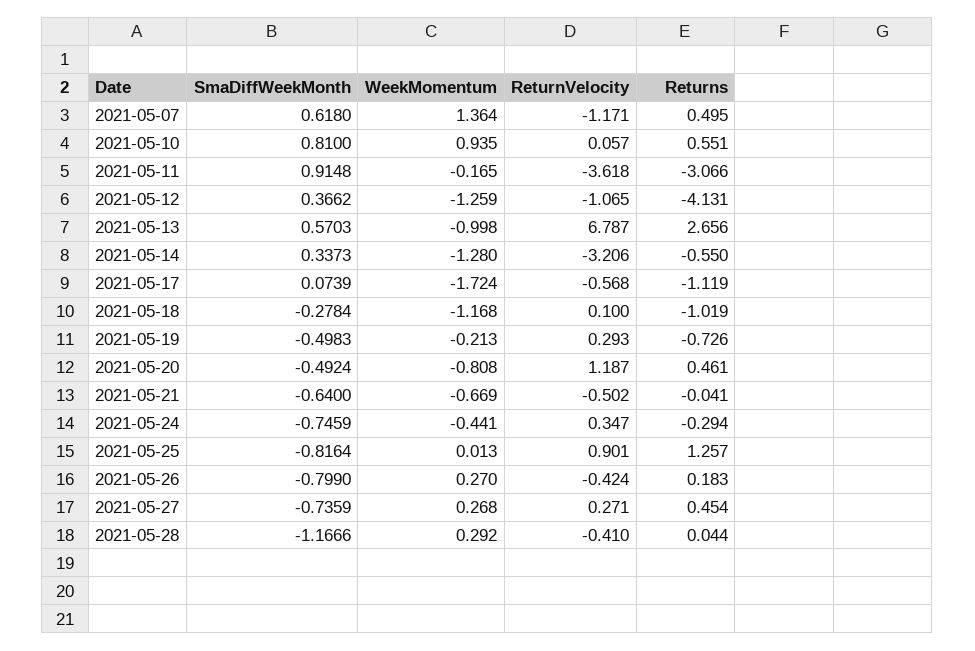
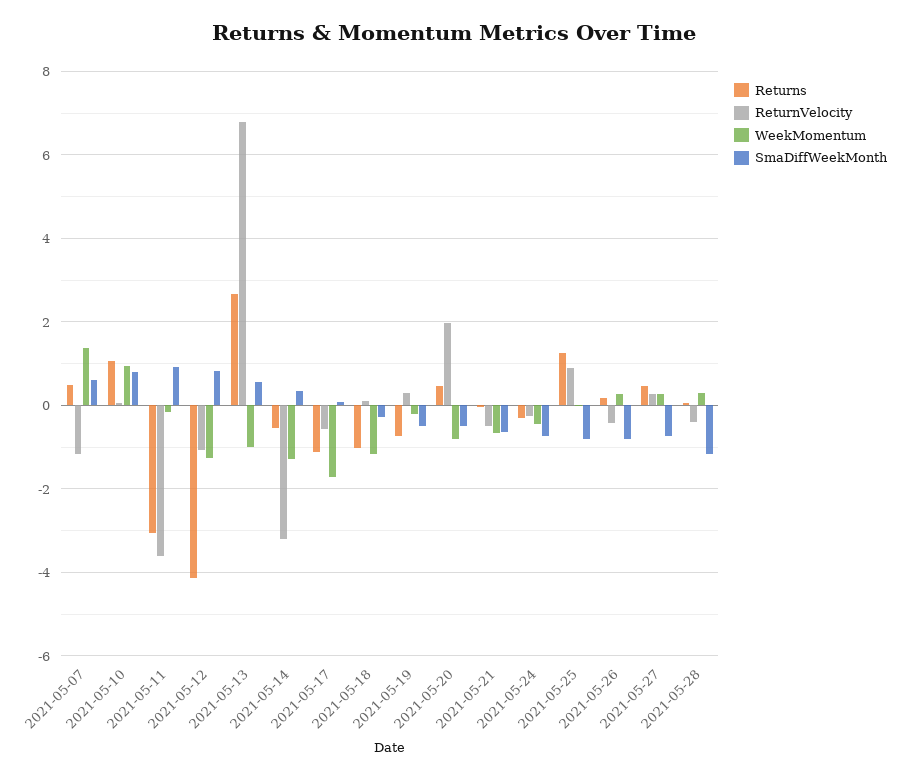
Returns, 2021-05-10: 0.551 -> 1
SmaDiffWeekMonth, 2021-05-12: 0.3662 -> 0.8
ReturnVelocity, 2021-05-20: 1.187 -> 2
ReturnVelocity, 2021-05-24: 0.347 -> -0.2

